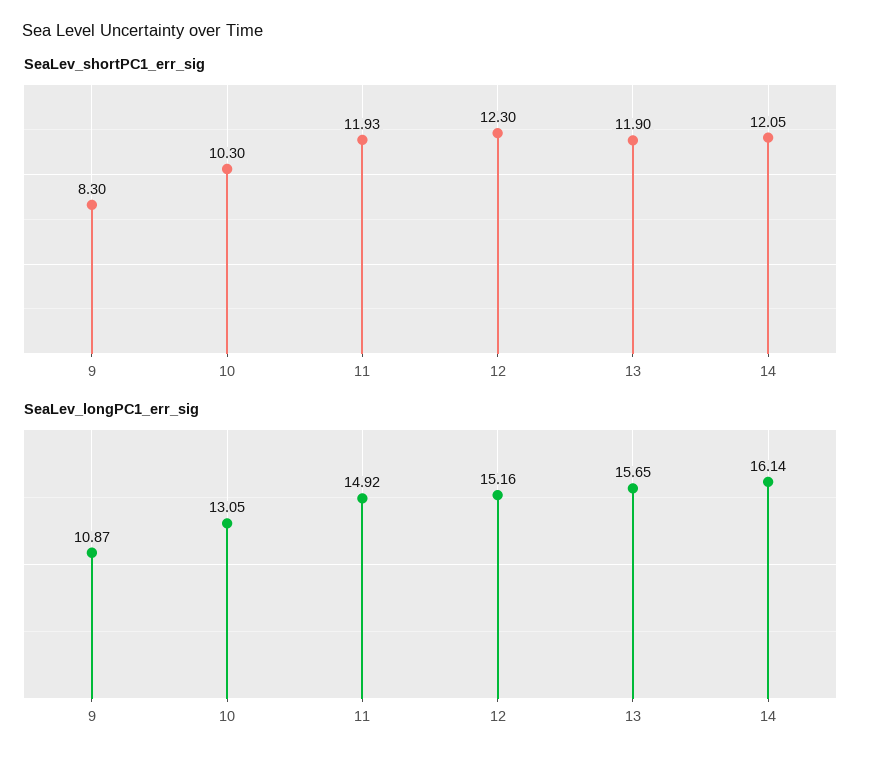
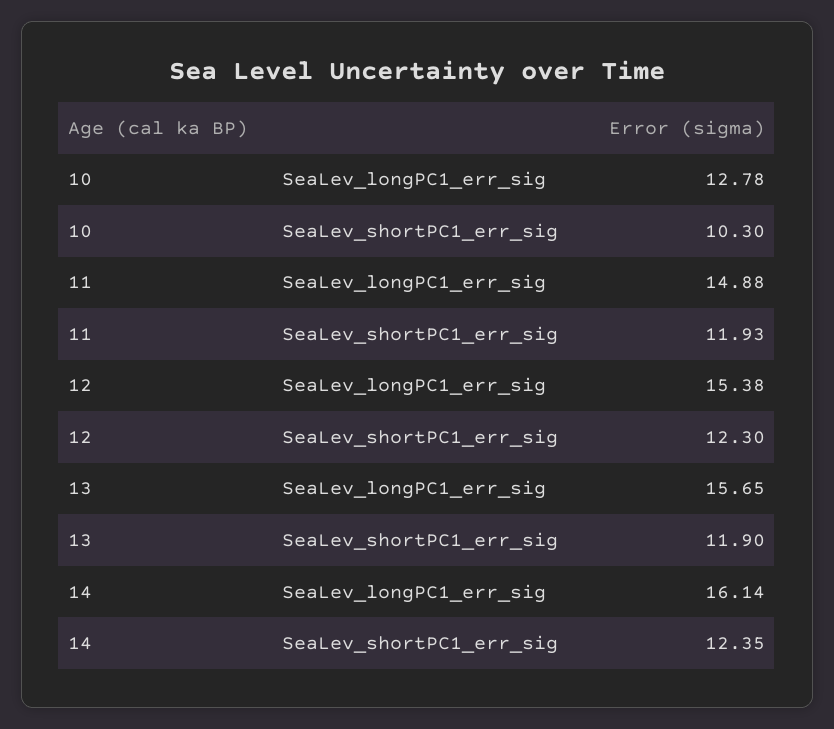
SeaLev_shortPC1_err_sig, 9: 8.3 -> none
SeaLev_shortPC1_err_sig, 14: 12.05 -> 12.35
SeaLev_longPC1_err_sig, 9: 10.87 -> none
SeaLev_longPC1_err_sig, 10: 13.05 -> 12.78
SeaLev_longPC1_err_sig, 11: 14.92 -> 14.88
SeaLev_longPC1_err_sig, 12: 15.16 -> 15.38

